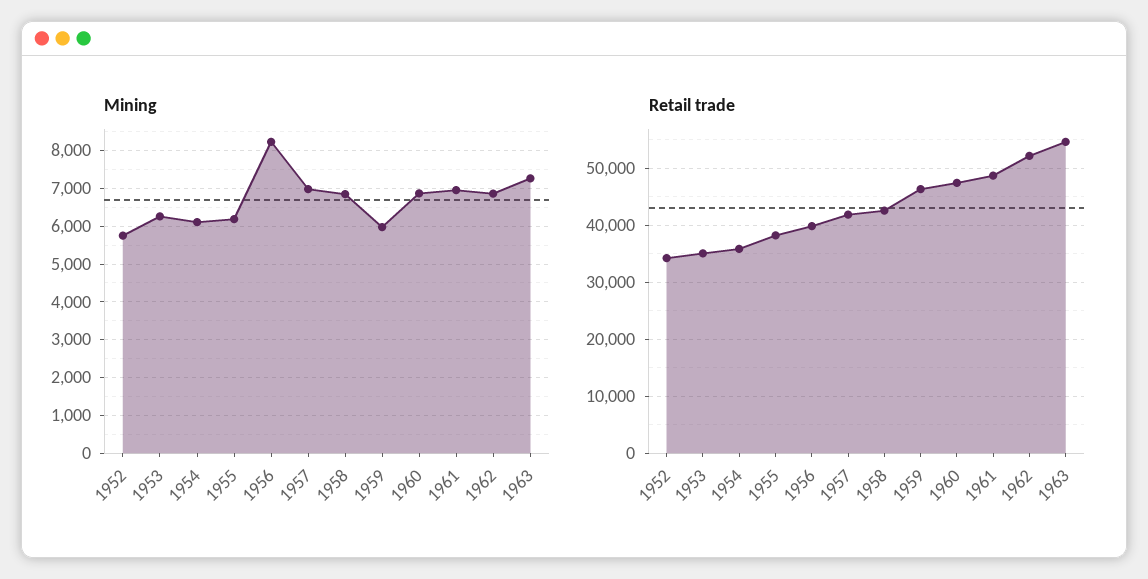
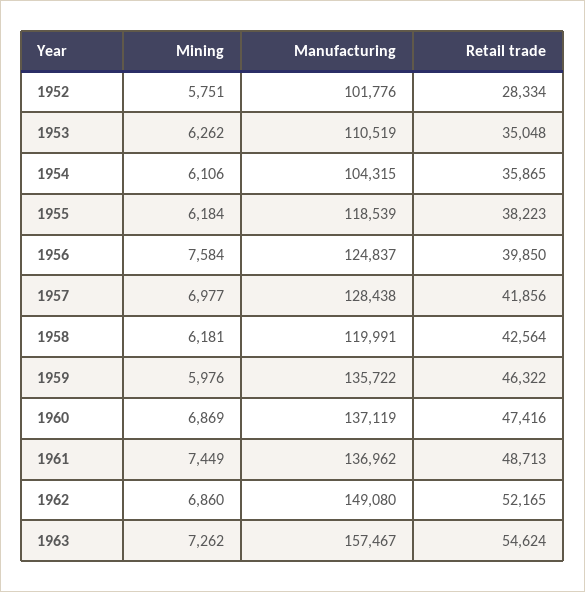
Mining, 1956: 8200 -> 7584
Mining, 1958: 6800 -> 6181
Mining, 1961: 7000 -> 7449
Retail trade, 1952: 34000 -> 28334
Manufacturing, 1952: none -> 101776
Manufacturing, 1953: none -> 110519
Manufacturing, 1954: none -> 104315
Manufacturing, 1955: none -> 118539
Manufacturing, 1956: none -> 124837
Manufacturing, 1957: none -> 128438
Manufacturing, 1958: none -> 119991
Manufacturing, 1959: none -> 135722
Manufacturing, 1960: none -> 137119
Manufacturing, 1961: none -> 136962
Manufacturing, 1962: none -> 149080
Manufacturing, 1963: none -> 157467

